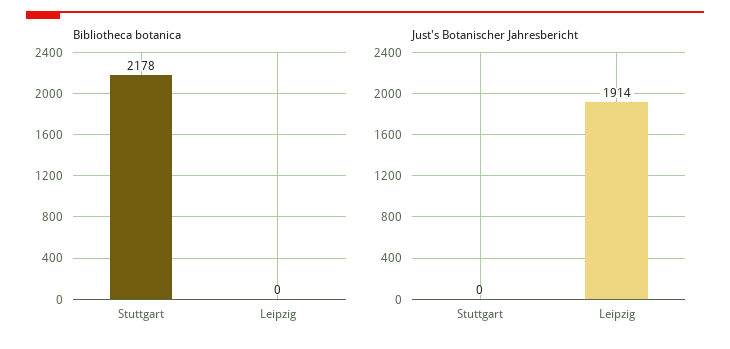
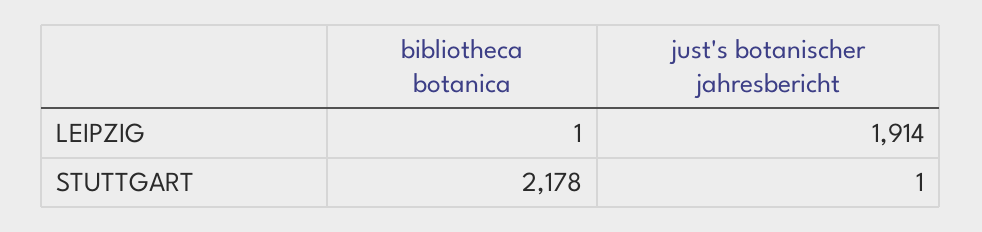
Bibliotheca botanica, Leipzig: 0 -> 1
Just's Botanischer Jahresbericht, Stuttgart: 0 -> 1

